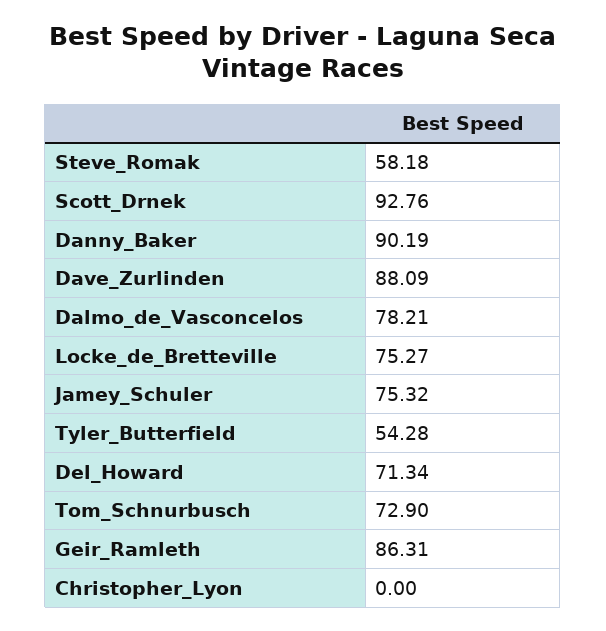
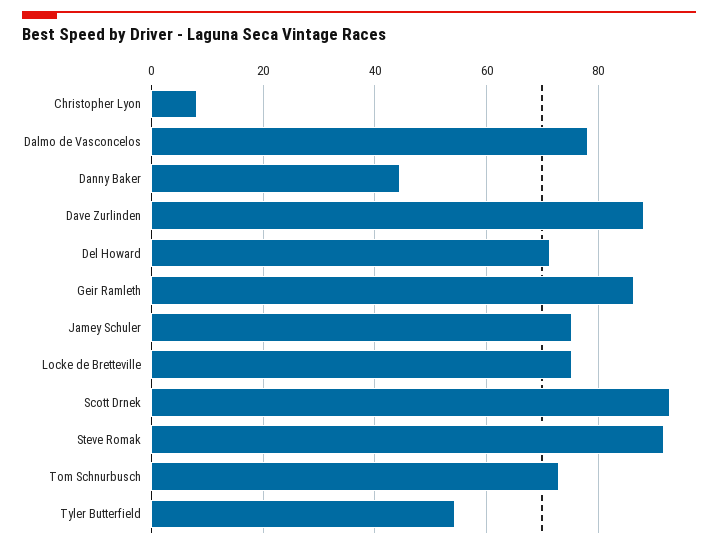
Steve_Romak: 58.18 -> 92
Danny_Baker: 90.19 -> 44
Christopher_Lyon: 0 -> 8

